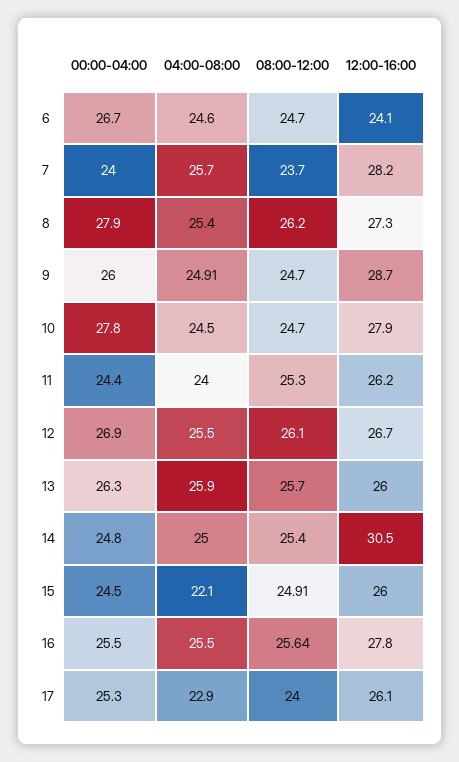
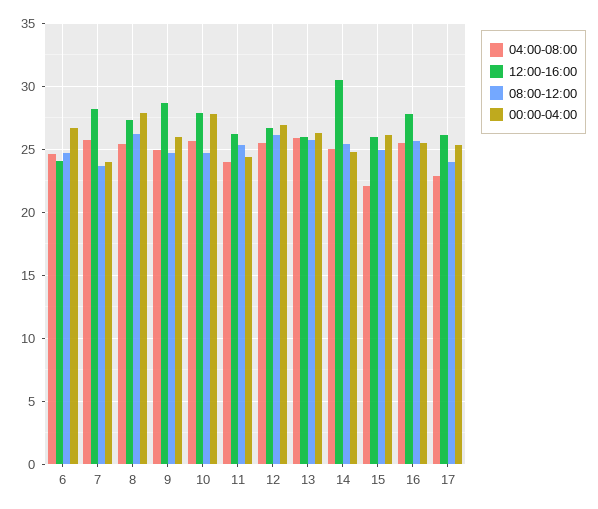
04:00-08:00, 10: 24.5 -> 25.5
00:00-04:00, 15: 24.5 -> 26

